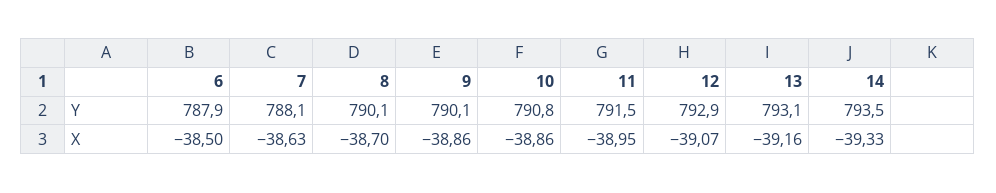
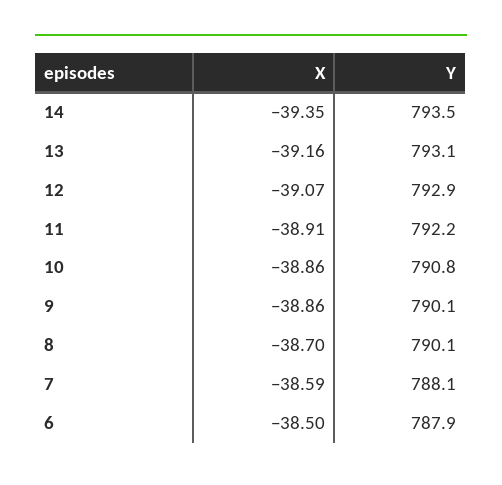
11, Y: 791.5 -> 792.2
7, X: -38.63 -> -38.59
11, X: -38.95 -> -38.91
14, X: -39.33 -> -39.35

